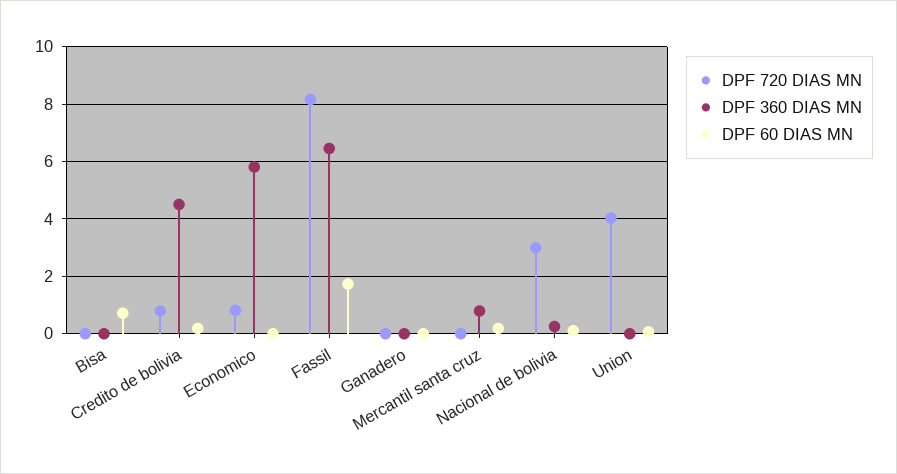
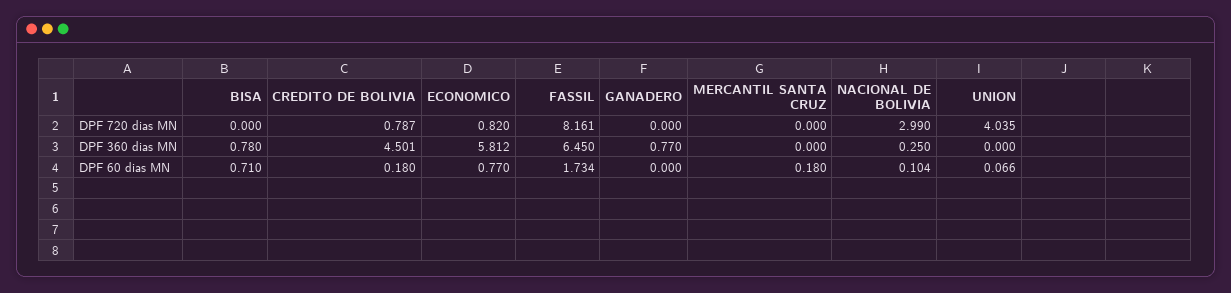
DPF 360 DIAS MN, Bisa: 0 -> 0.78
DPF 60 DIAS MN, Economico: 0 -> 0.77
DPF 360 DIAS MN, Ganadero: 0 -> 0.77
DPF 360 DIAS MN, Mercantil santa cruz: 0.75 -> 0

